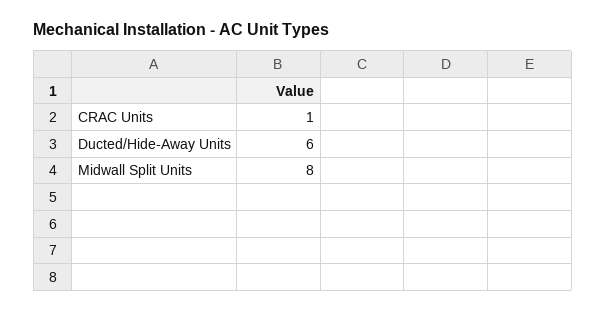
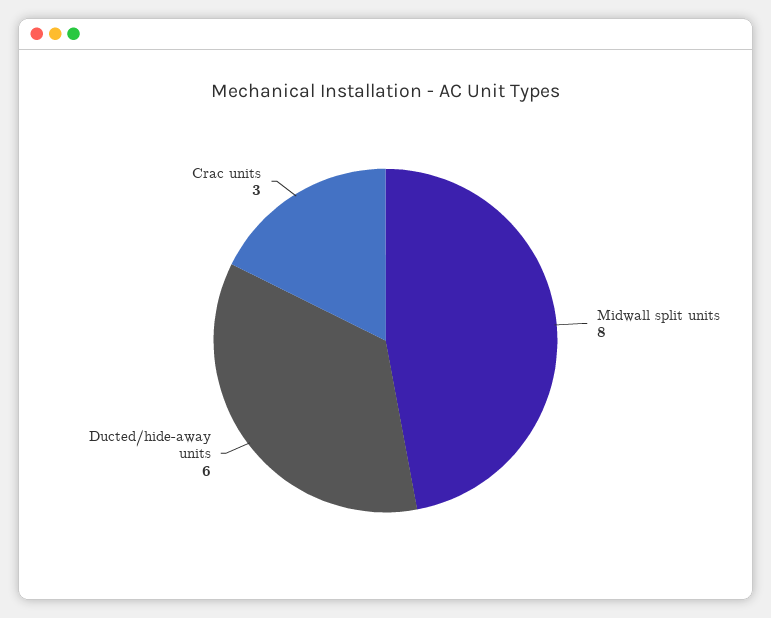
CRAC Units: 1 -> 3

